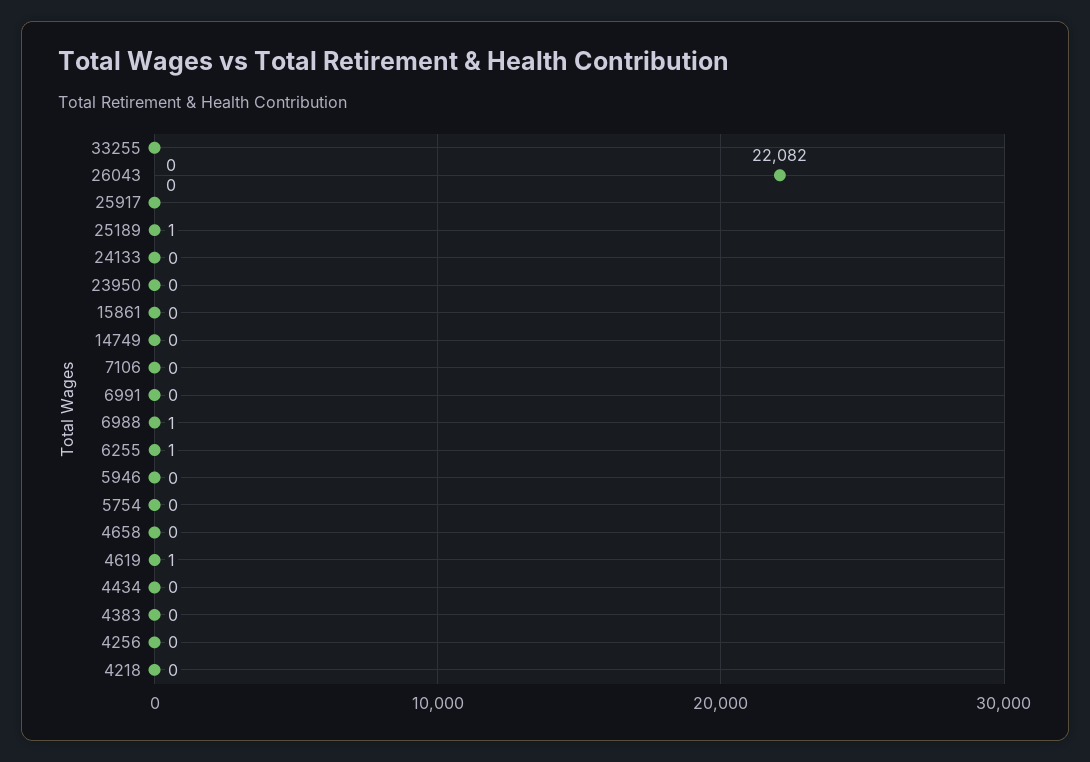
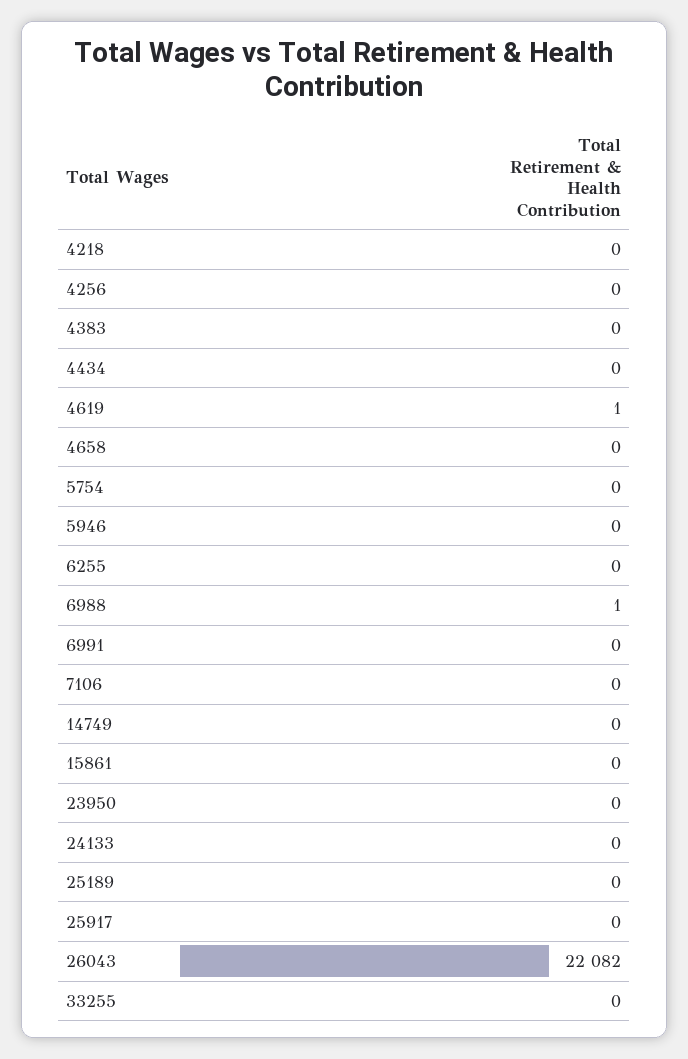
25189: 1 -> 0
6255: 1 -> 0

